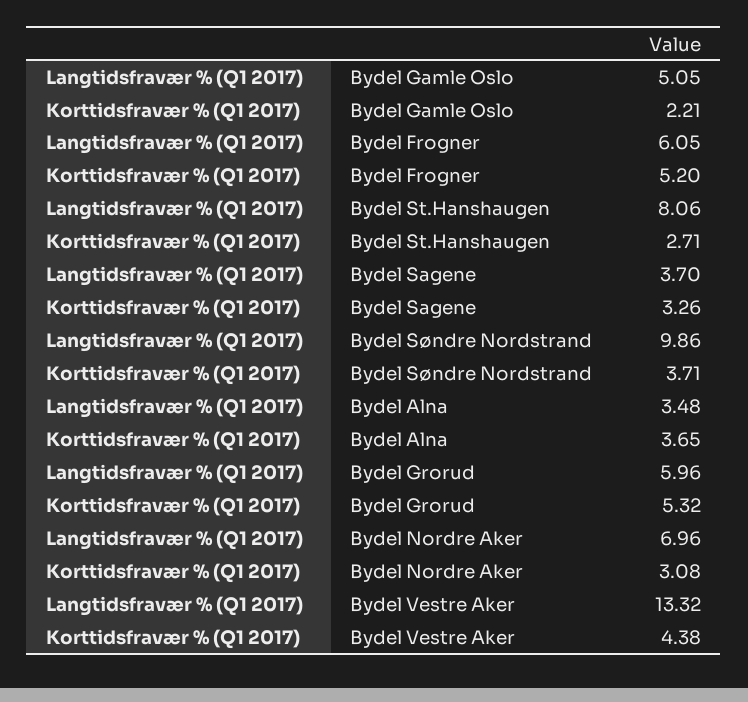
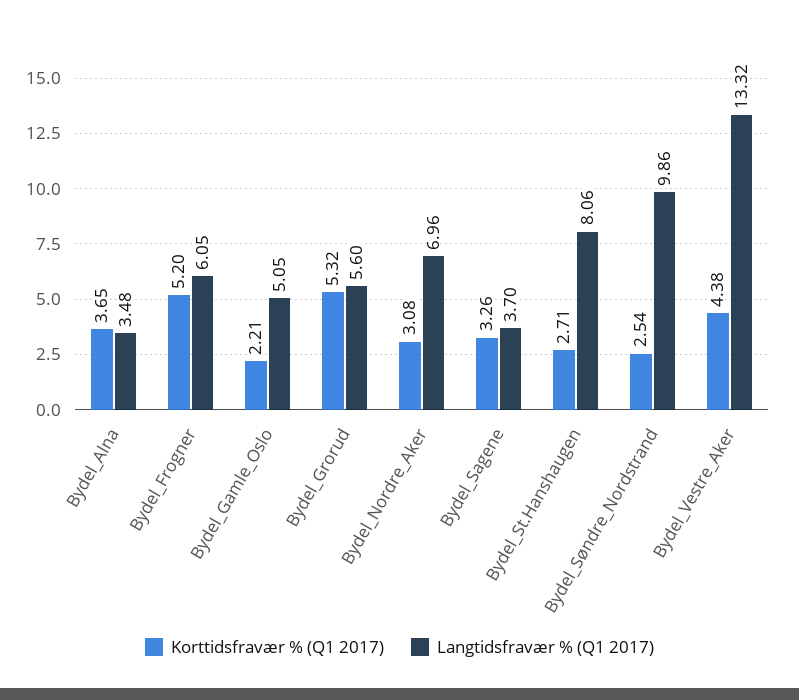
Korttidsfravær % (Q1 2017), Bydel Søndre Nordstrand: 3.71 -> 2.54
Langtidsfravær % (Q1 2017), Bydel Grorud: 5.96 -> 5.6

